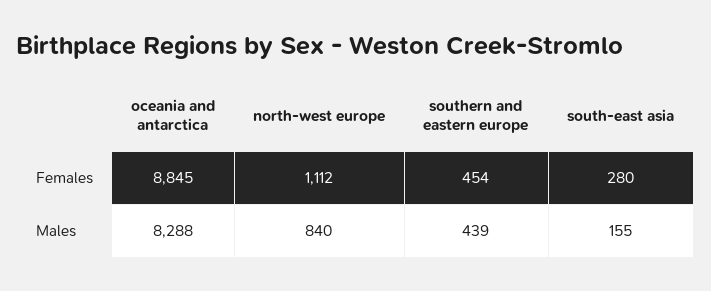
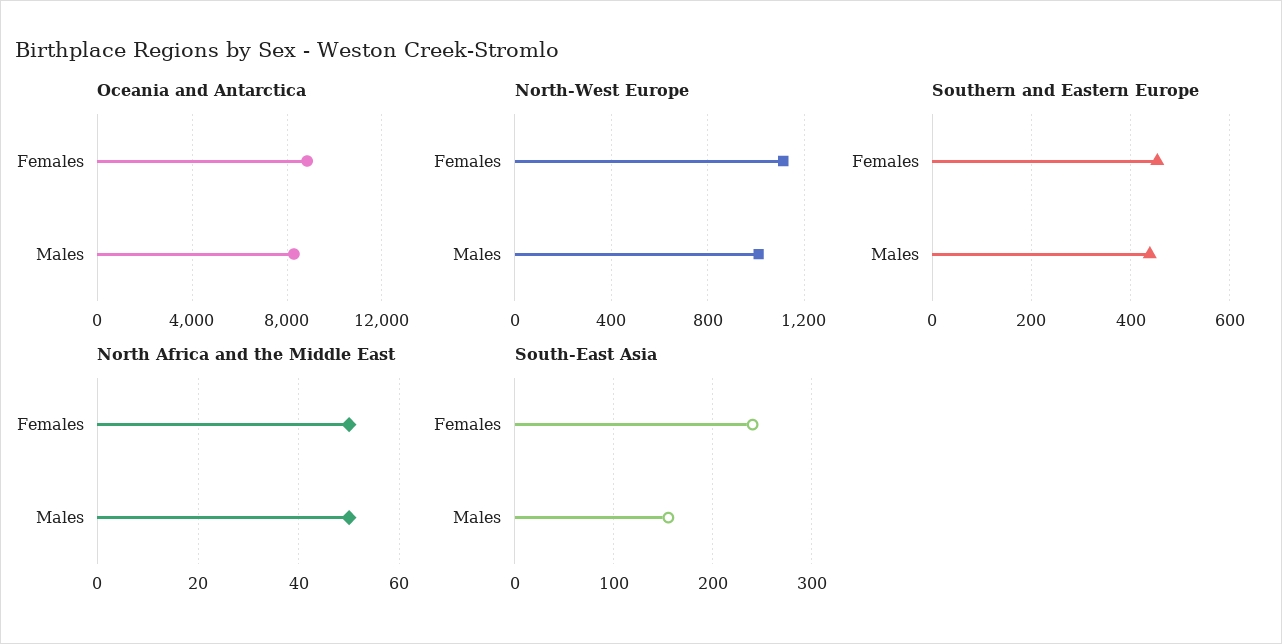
south-east asia, Females: 280 -> 240
north-west europe, Males: 840 -> 1000
North Africa and the Middle East, Females: none -> 50
North Africa and the Middle East, Males: none -> 50

